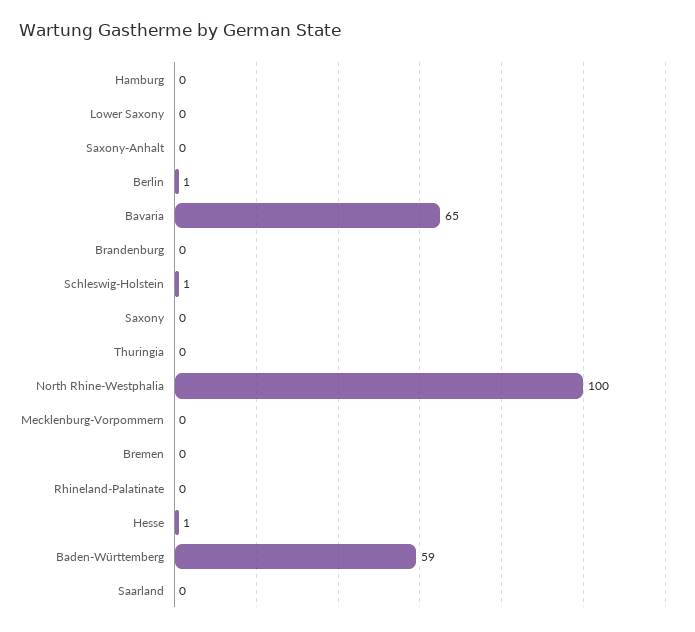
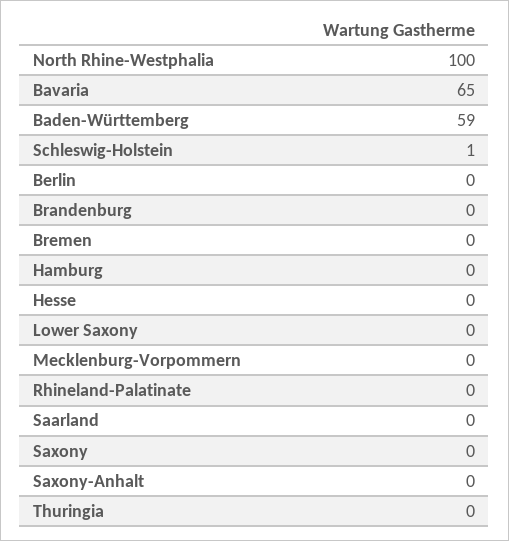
Berlin: 1 -> 0
Hesse: 1 -> 0

